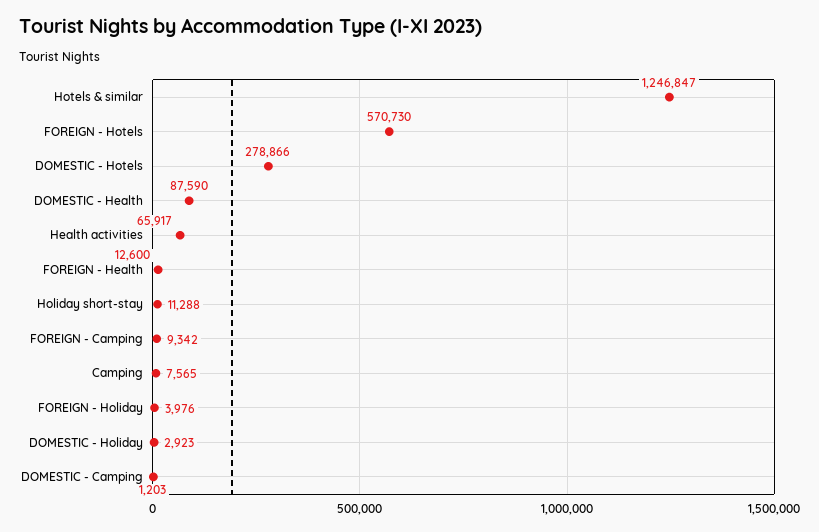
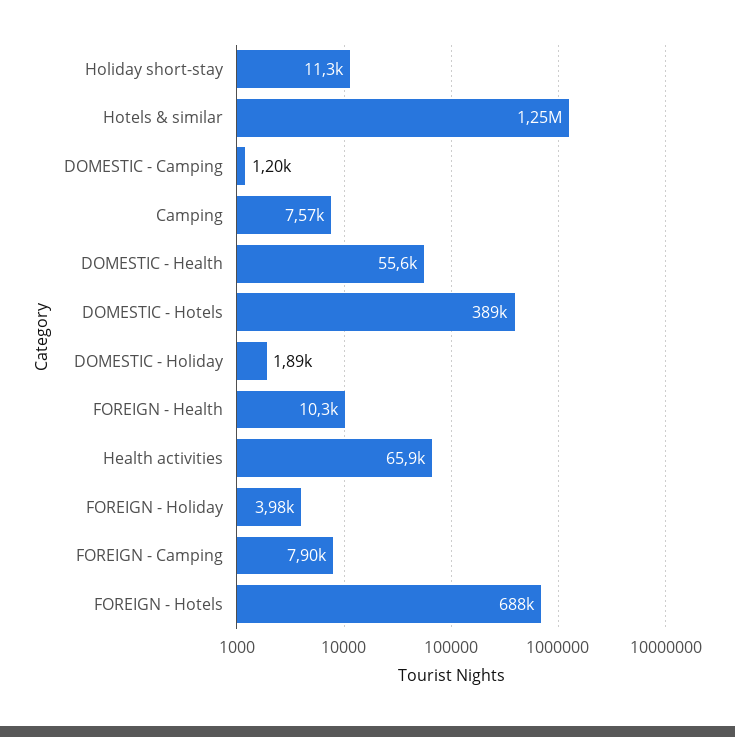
FOREIGN - Hotels: 570730 -> 688000
DOMESTIC - Hotels: 278866 -> 389000
DOMESTIC - Health: 87590 -> 55600
FOREIGN - Health: 12600 -> 10300
FOREIGN - Camping: 9342 -> 7900
DOMESTIC - Holiday: 2923 -> 1890

